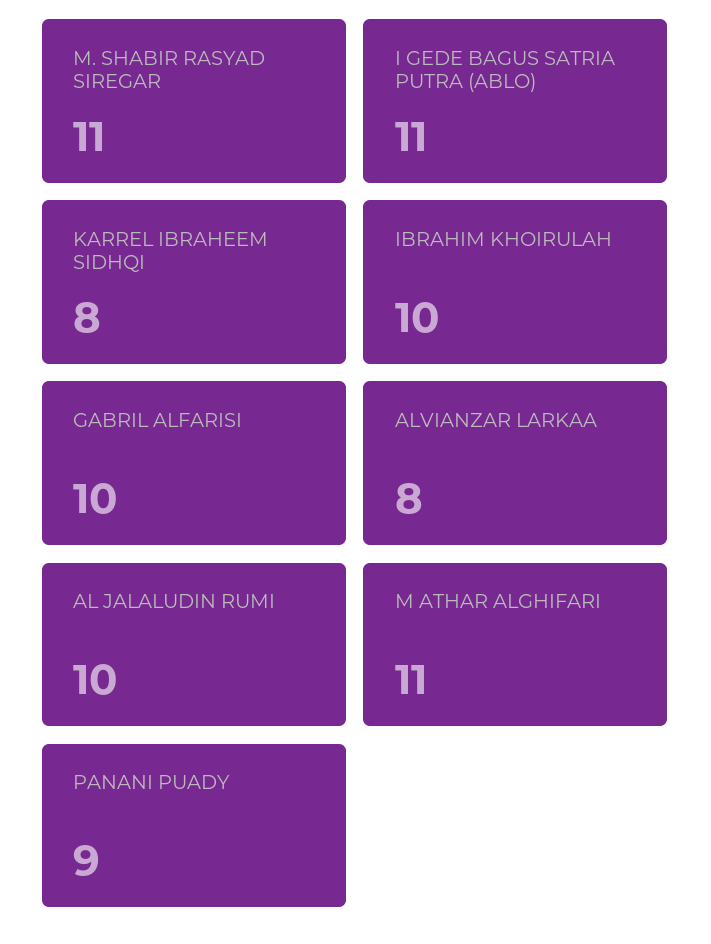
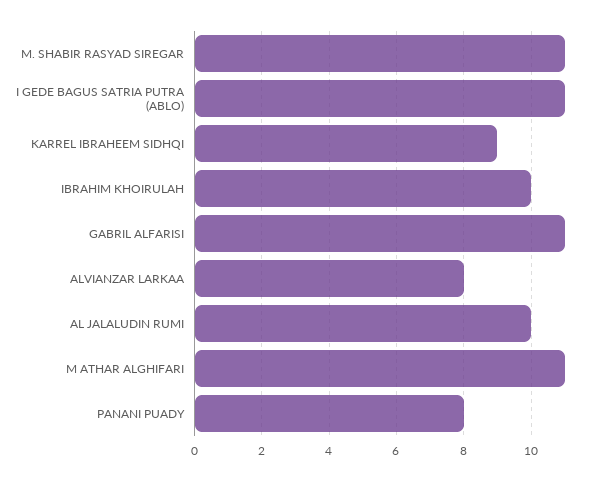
KARREL IBRAHEEM SIDHQI: 8 -> 9
GABRIL ALFARISI: 10 -> 11
PANANI PUADY: 9 -> 8

